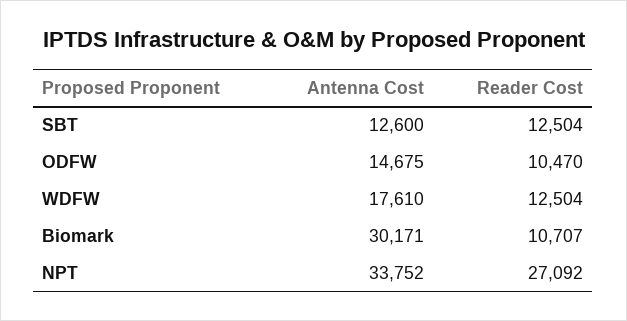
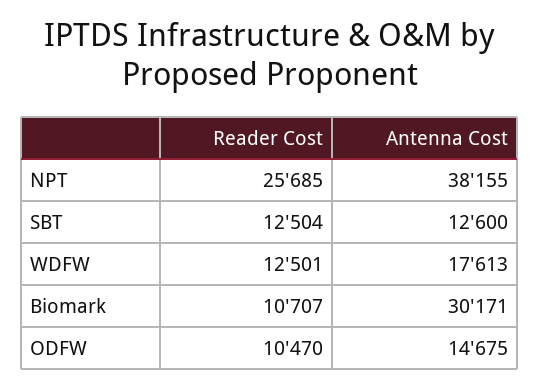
Antenna Cost, WDFW: 17610 -> 17613
Reader Cost, WDFW: 12504 -> 12501
Antenna Cost, NPT: 33752 -> 38155
Reader Cost, NPT: 27092 -> 25685

